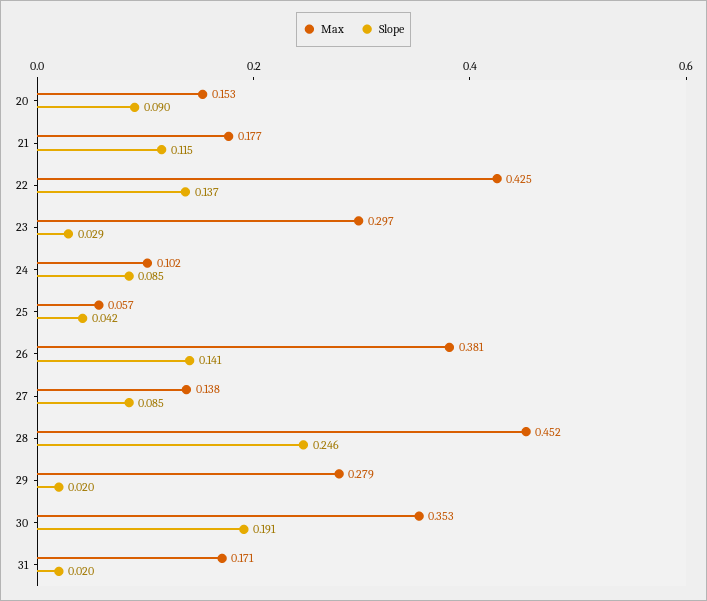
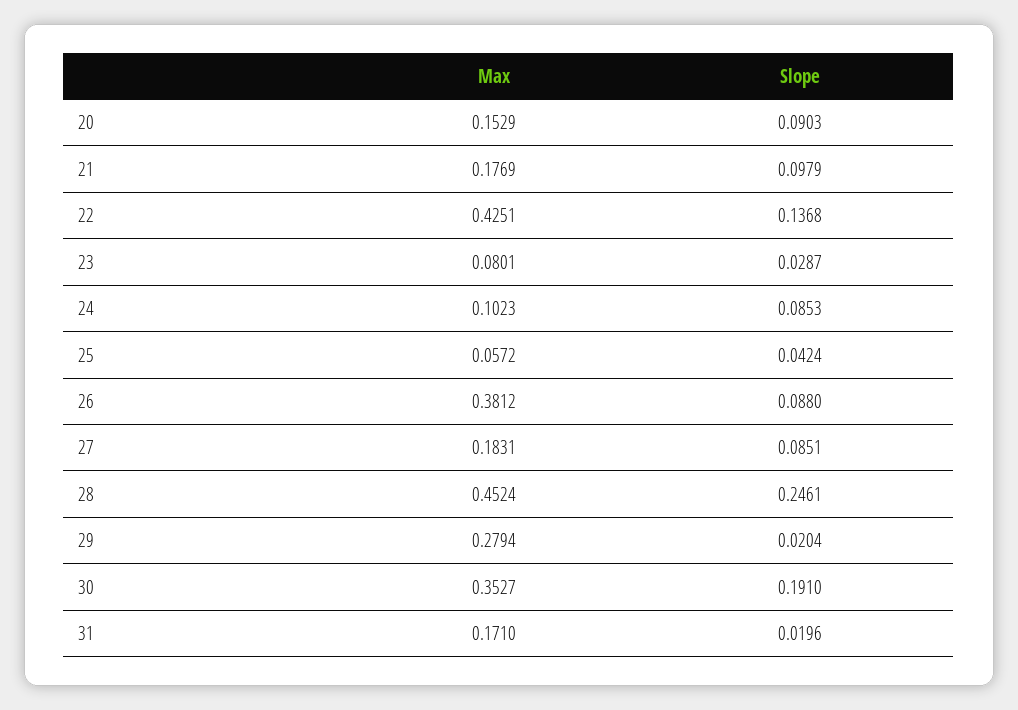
Slope, 21: 0.115 -> 0.0979
Max, 23: 0.297 -> 0.0801
Slope, 26: 0.141 -> 0.088
Max, 27: 0.138 -> 0.1831

